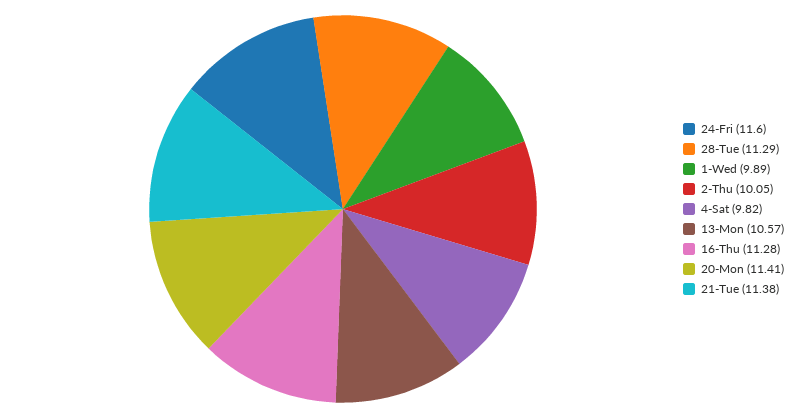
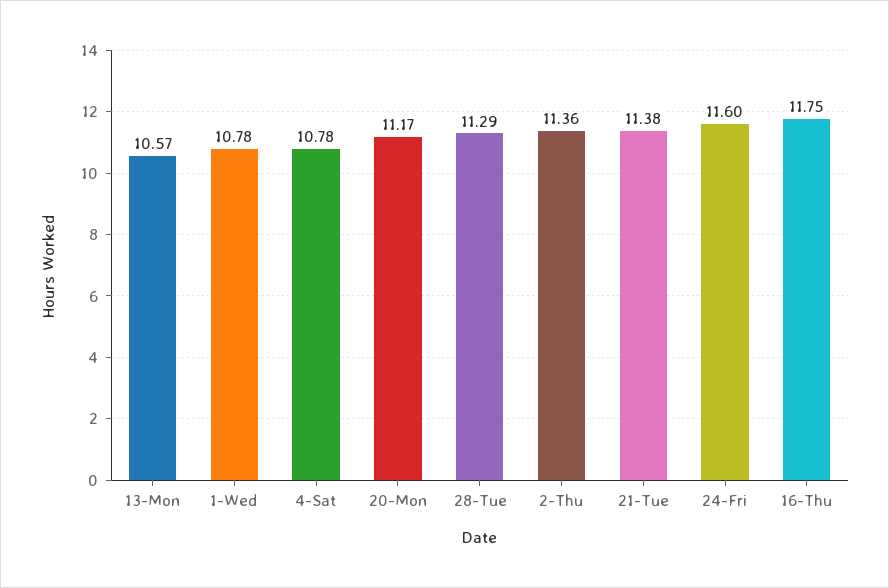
1-Wed: 9.89 -> 10.78
2-Thu: 10.05 -> 11.36
4-Sat: 9.82 -> 10.78
16-Thu: 11.28 -> 11.75
20-Mon: 11.41 -> 11.17

